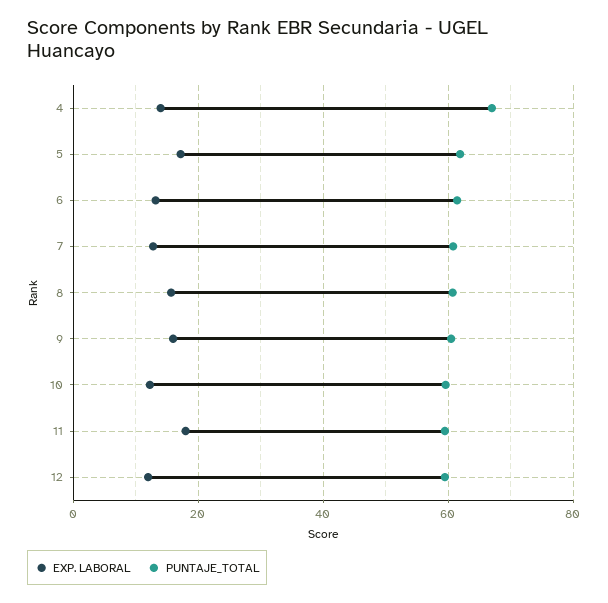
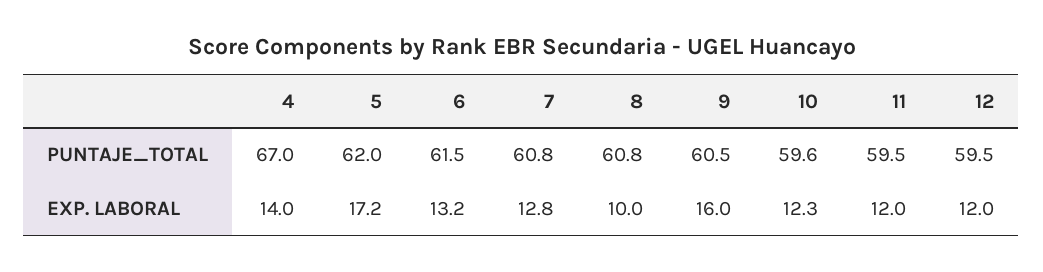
EXP. LABORAL, 8: 16 -> 10
EXP. LABORAL, 11: 18 -> 12

